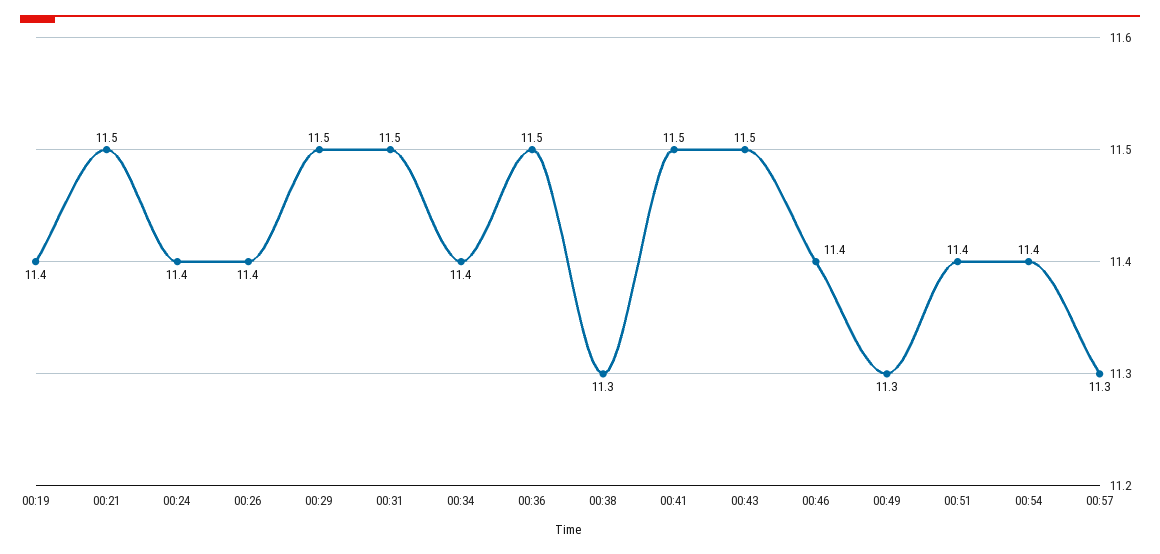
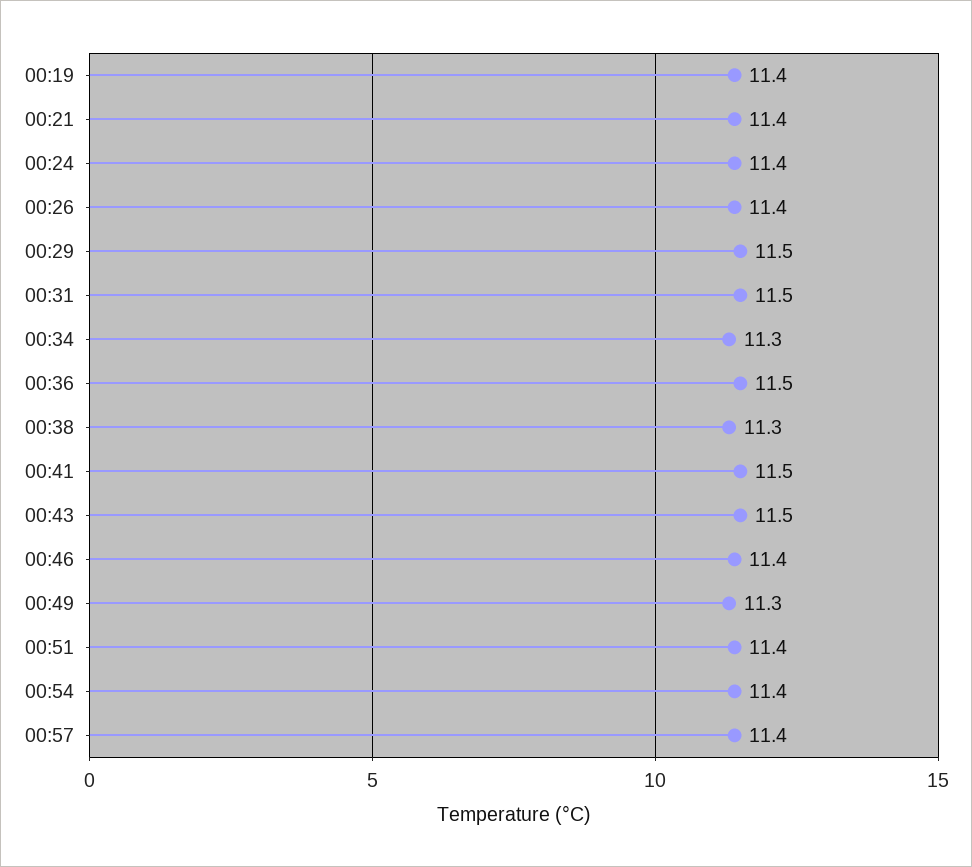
00:21: 11.5 -> 11.4
00:34: 11.4 -> 11.3
00:57: 11.3 -> 11.4

